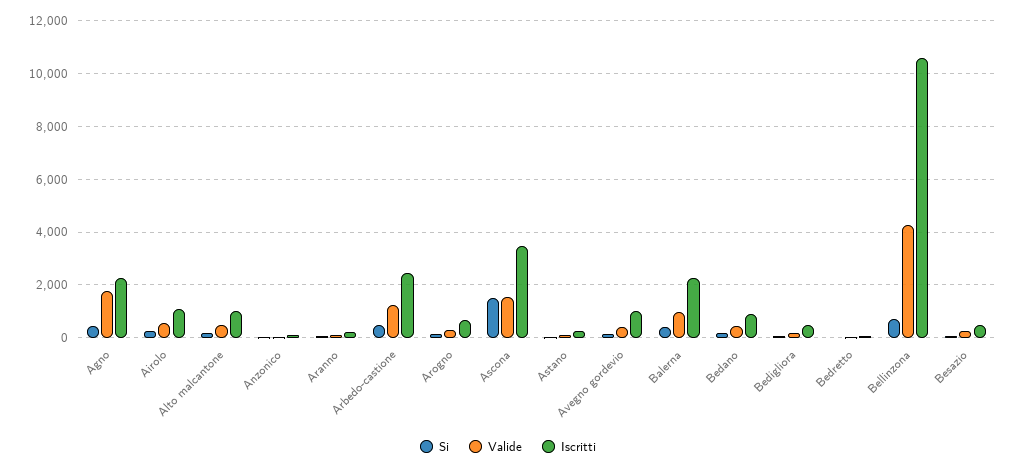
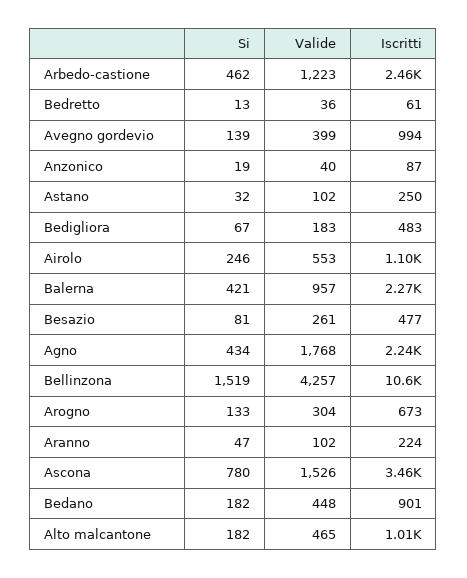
Si, Ascona: 1500 -> 780
Si, Bellinzona: 750 -> 1519

